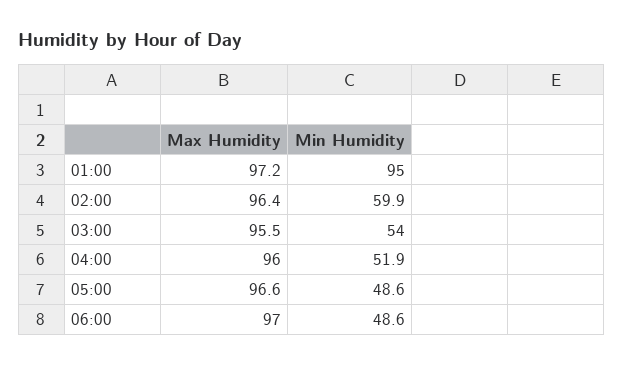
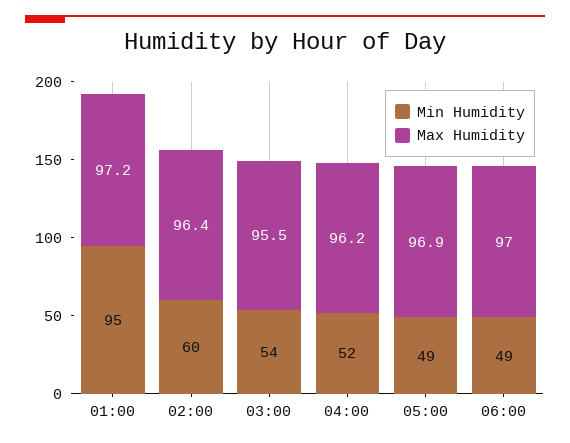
Max Humidity, 04:00: 96 -> 96.2
Max Humidity, 05:00: 96.6 -> 96.9

